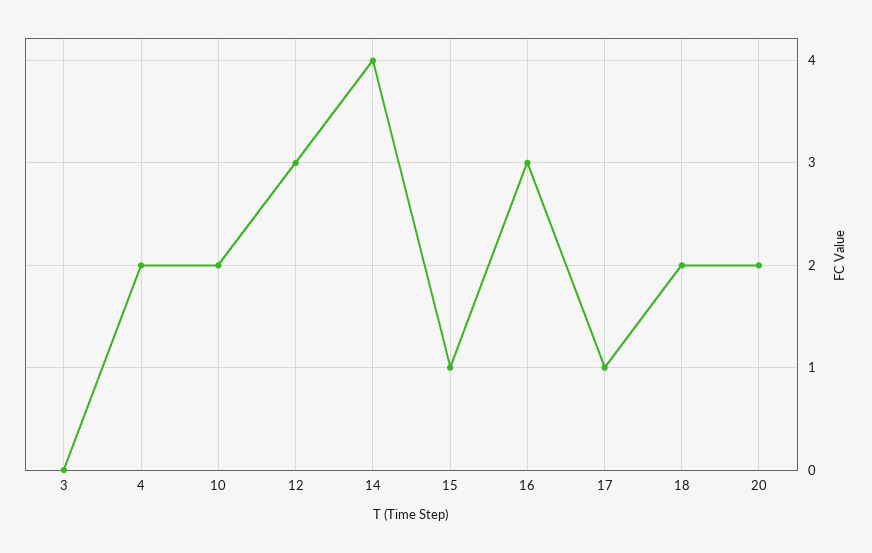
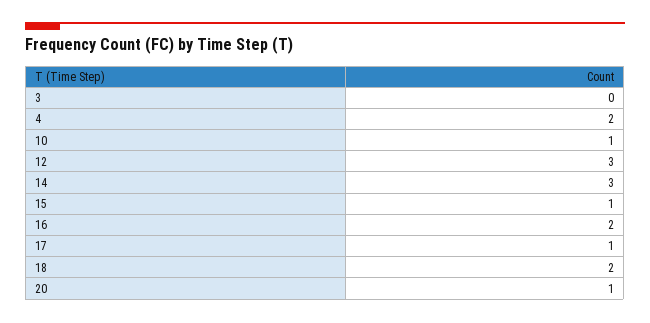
10: 2 -> 1
14: 4 -> 3
16: 3 -> 2
20: 2 -> 1

